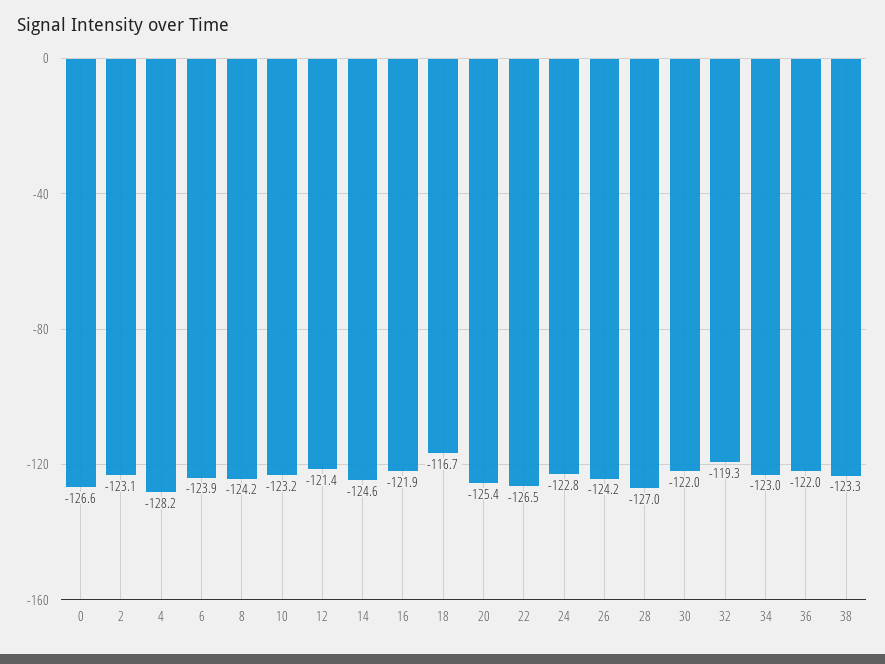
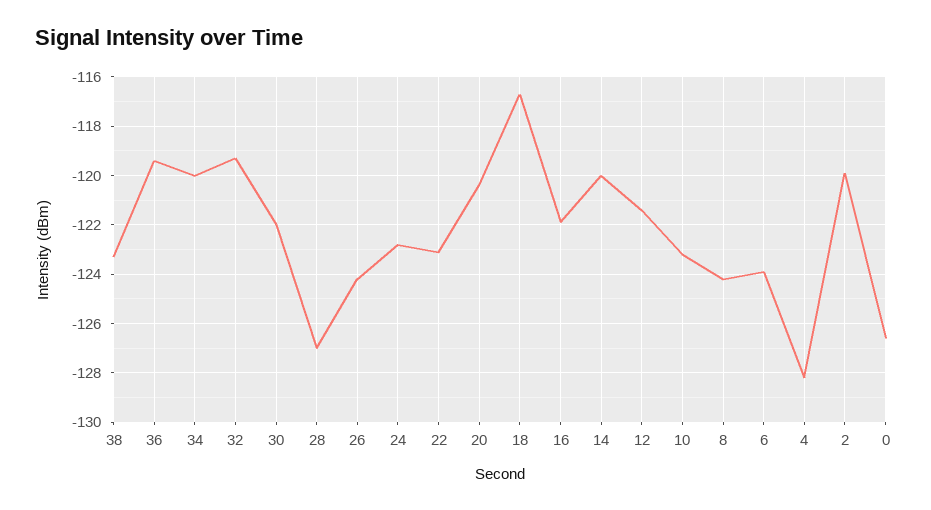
2: -123.1 -> -120
14: -124.6 -> -120
20: -125.4 -> -120.5
22: -126.5 -> -123
34: -123 -> -120
36: -122 -> -119.5

